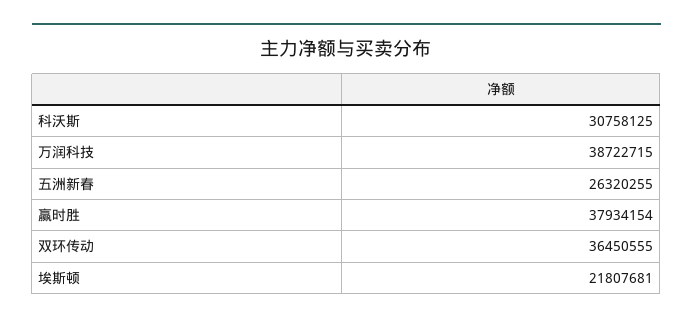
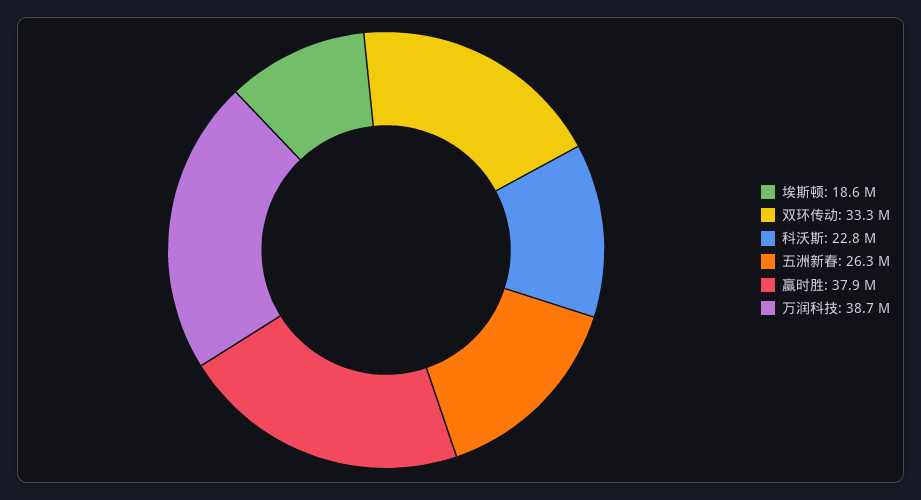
科沃斯: 30758125 -> 22800000
双环传动: 36450555 -> 33300000
埃斯顿: 21807681 -> 18600000

